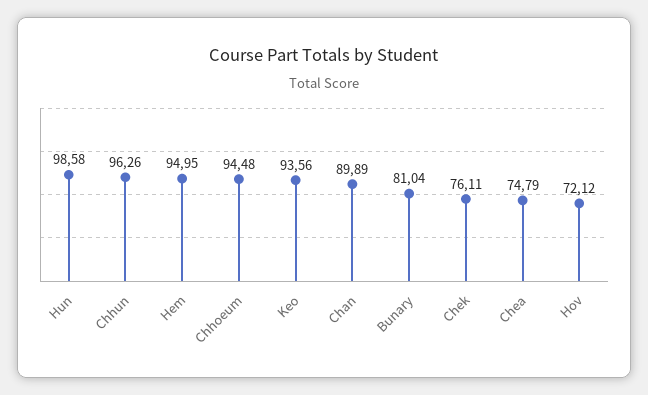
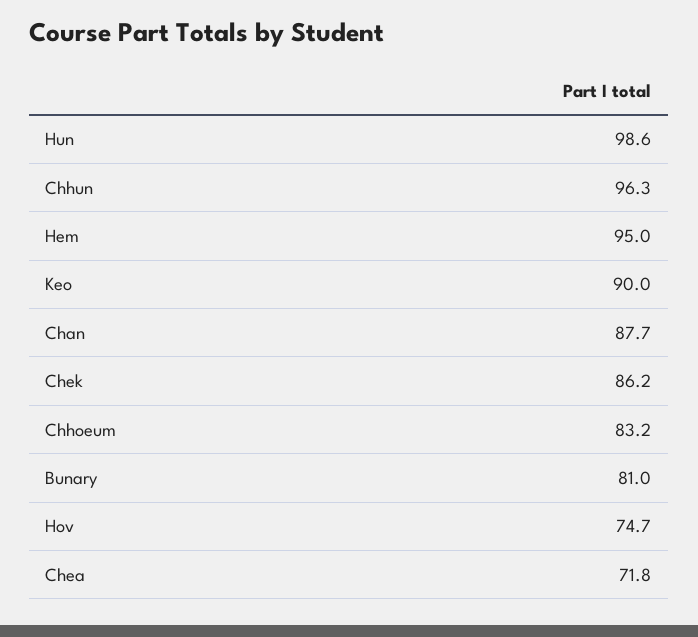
Chhoeum: 94.48 -> 83.2
Keo: 93.56 -> 90
Chan: 89.89 -> 87.7
Chek: 76.11 -> 86.2
Chea: 74.79 -> 71.8
Hov: 72.12 -> 74.7

